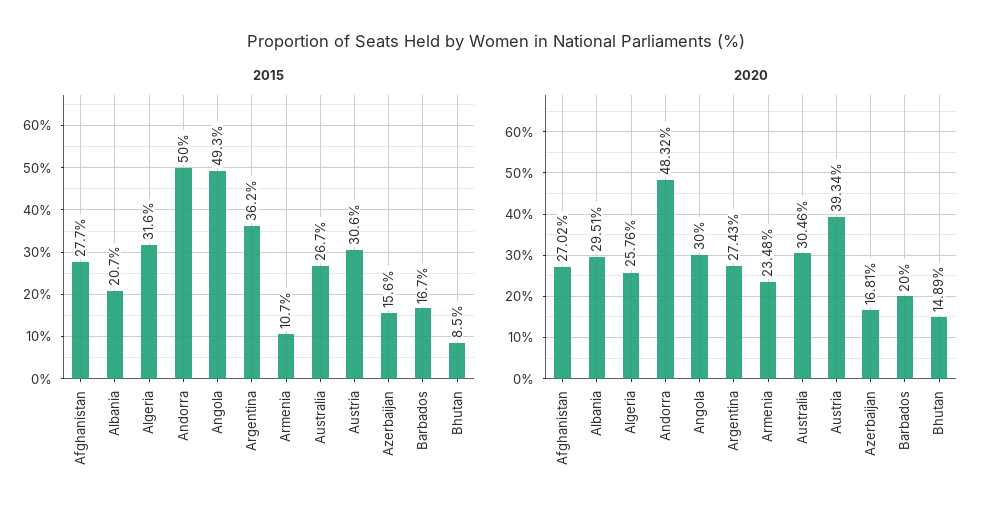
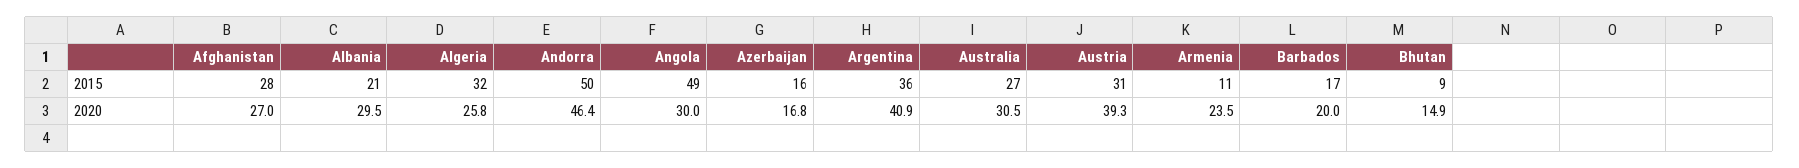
2020, Andorra: 48.32 -> 46.4
2020, Argentina: 27.43 -> 40.9

